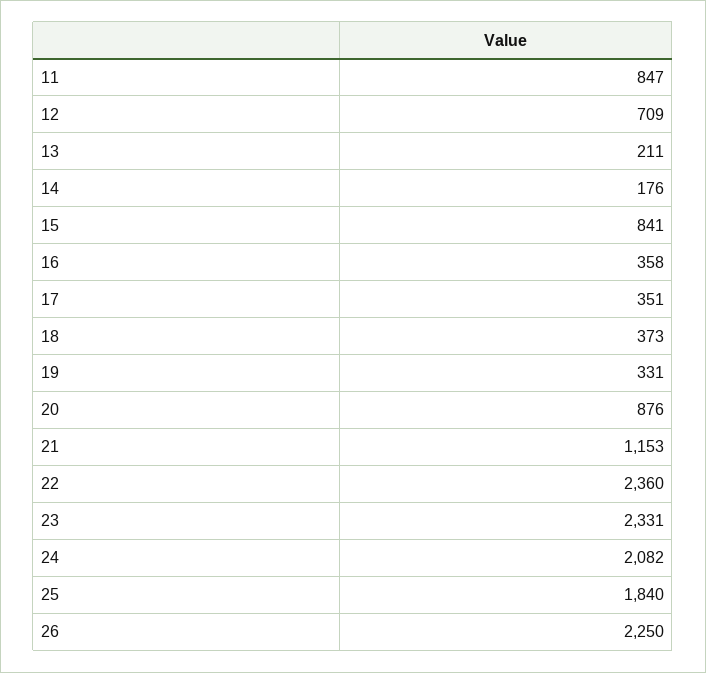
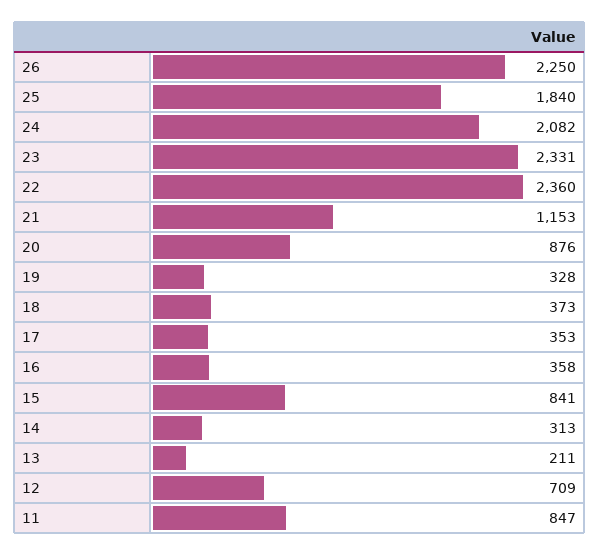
14: 176 -> 313
17: 351 -> 353
19: 331 -> 328

